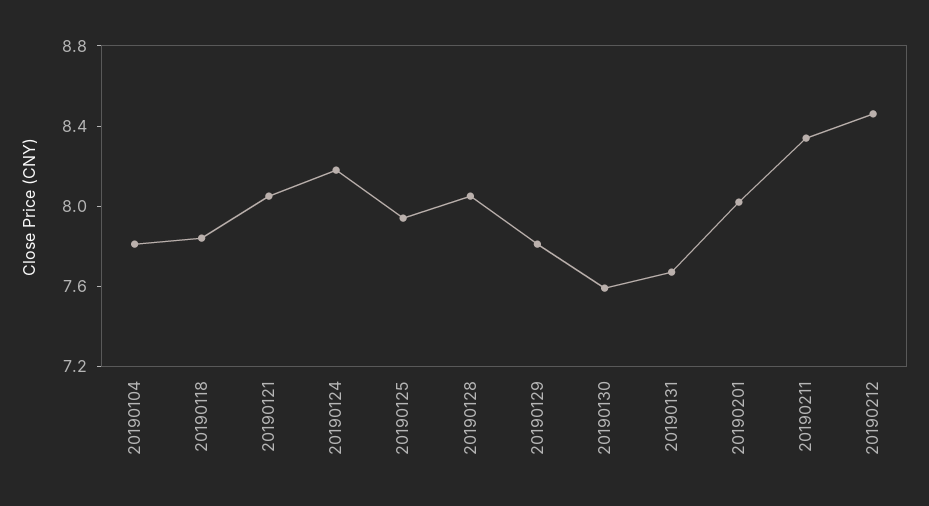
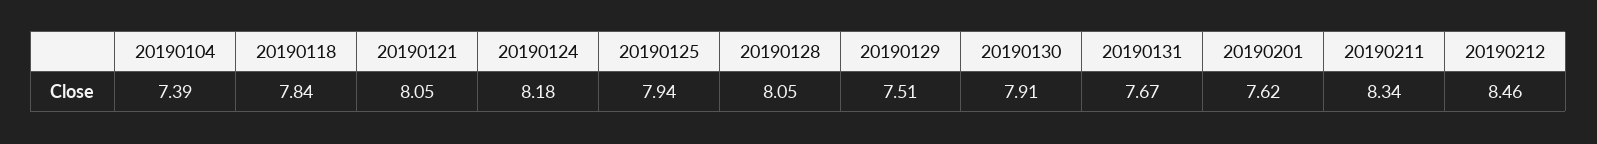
20190104: 7.8 -> 7.39
20190129: 7.8 -> 7.51
20190130: 7.6 -> 7.91
20190201: 8 -> 7.62

